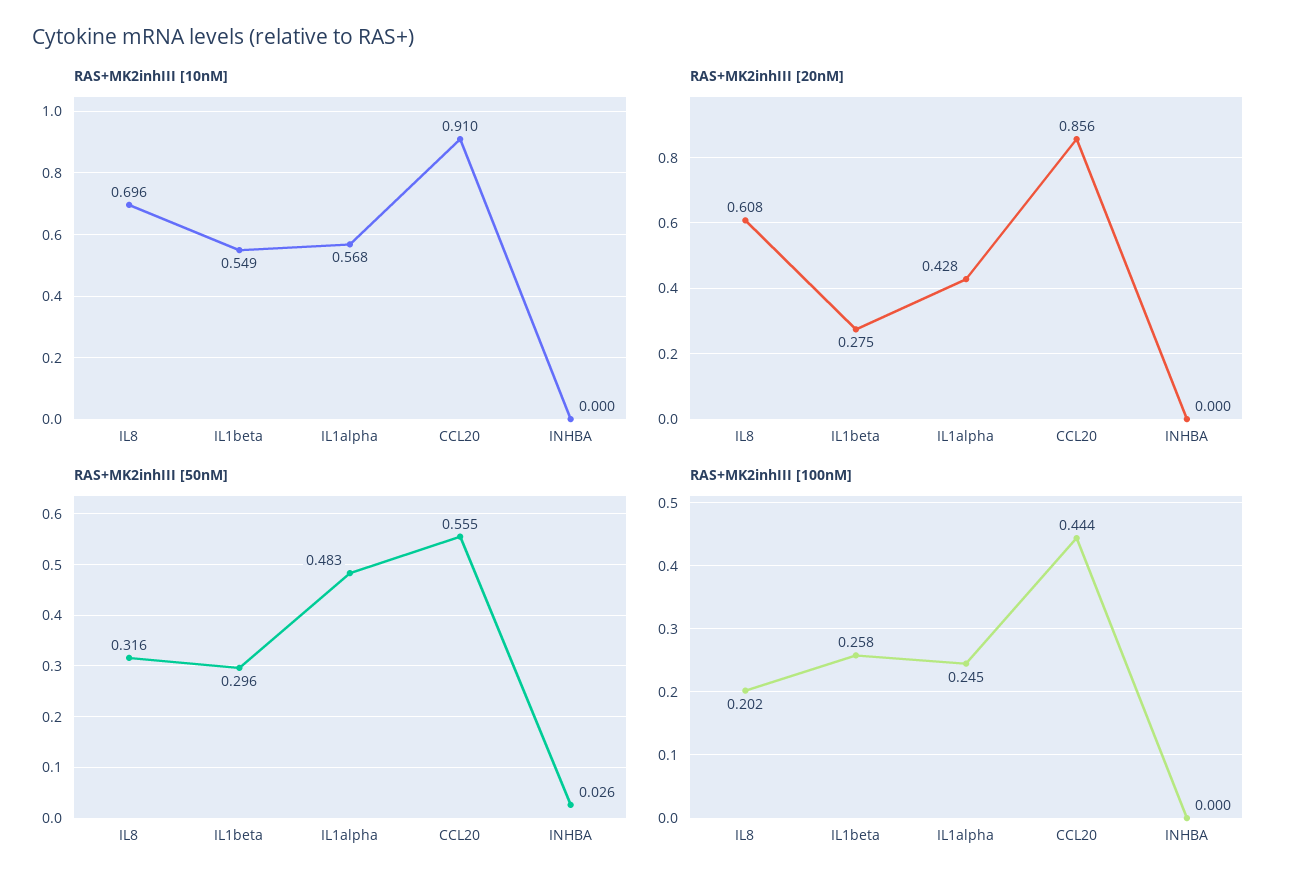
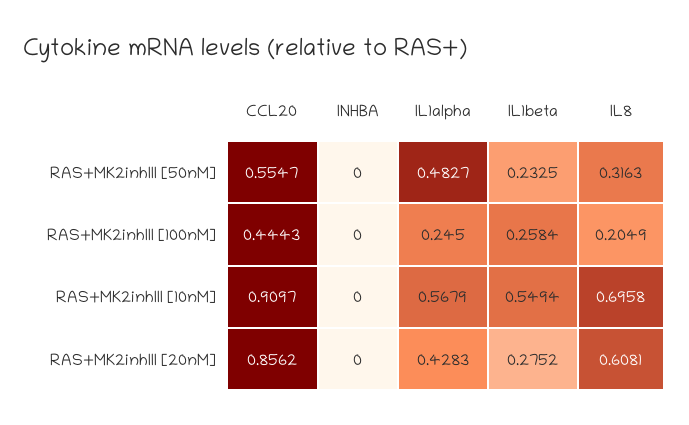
RAS+MK2inhIII [50nM], IL1beta: 0.296 -> 0.2325
RAS+MK2inhIII [50nM], INHBA: 0.026 -> 0
RAS+MK2inhIII [100nM], IL8: 0.202 -> 0.2049

